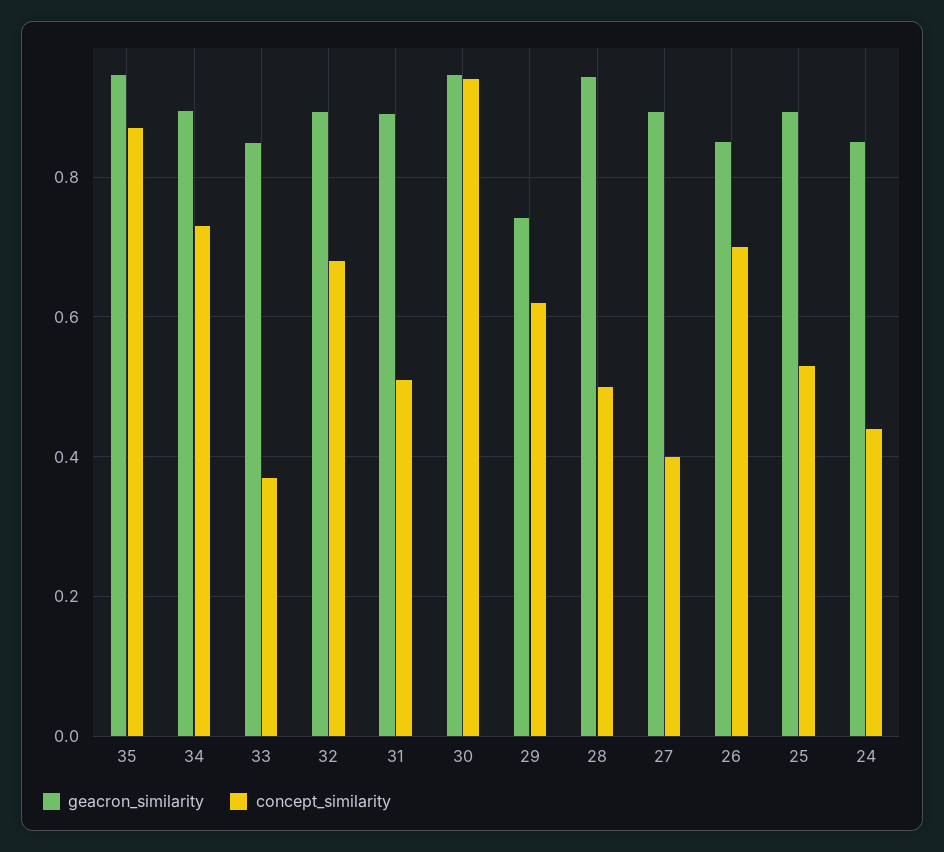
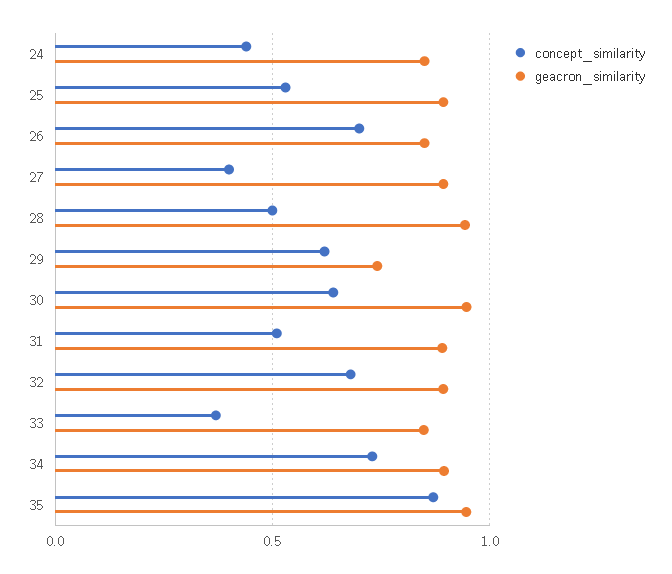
concept_similarity, 30: 0.94 -> 0.65

